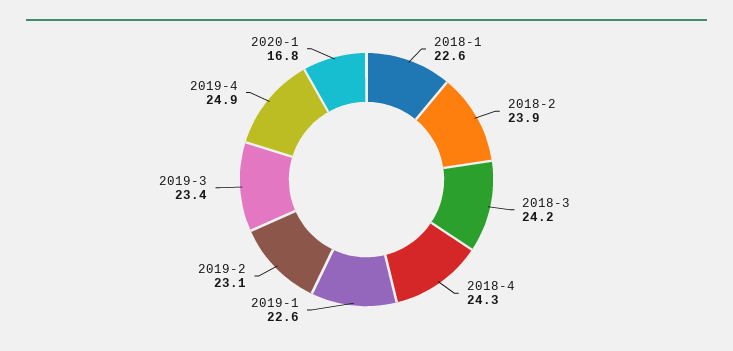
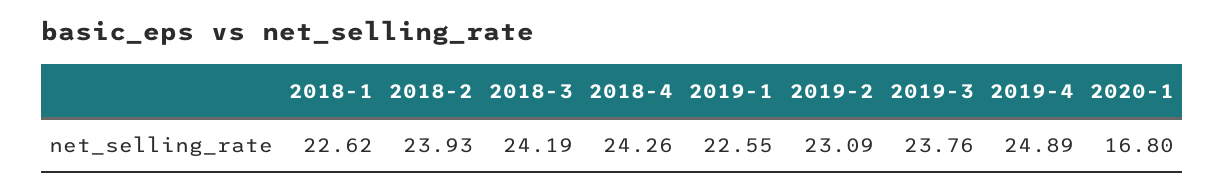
2019-3: 23.4 -> 23.76

